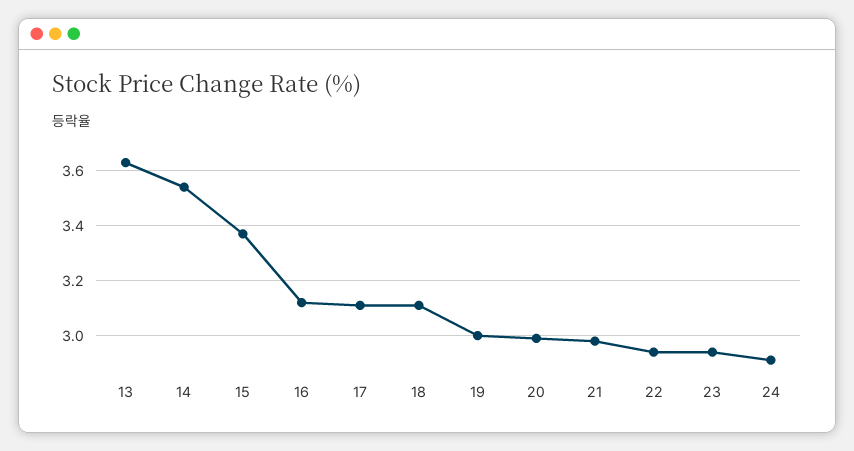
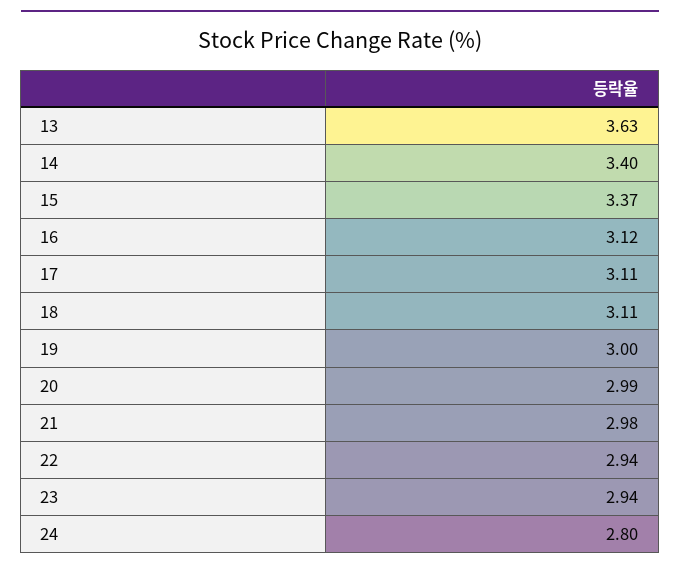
14: 3.55 -> 3.4
24: 2.9 -> 2.8

